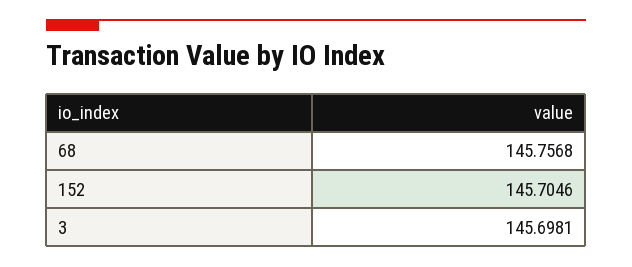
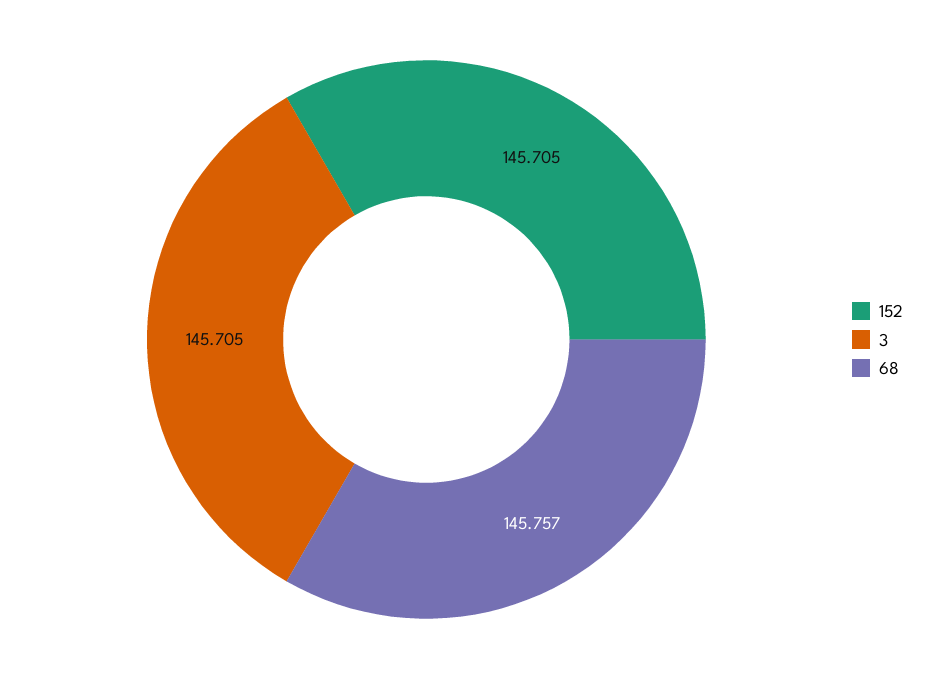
3: 145.6981 -> 145.705

